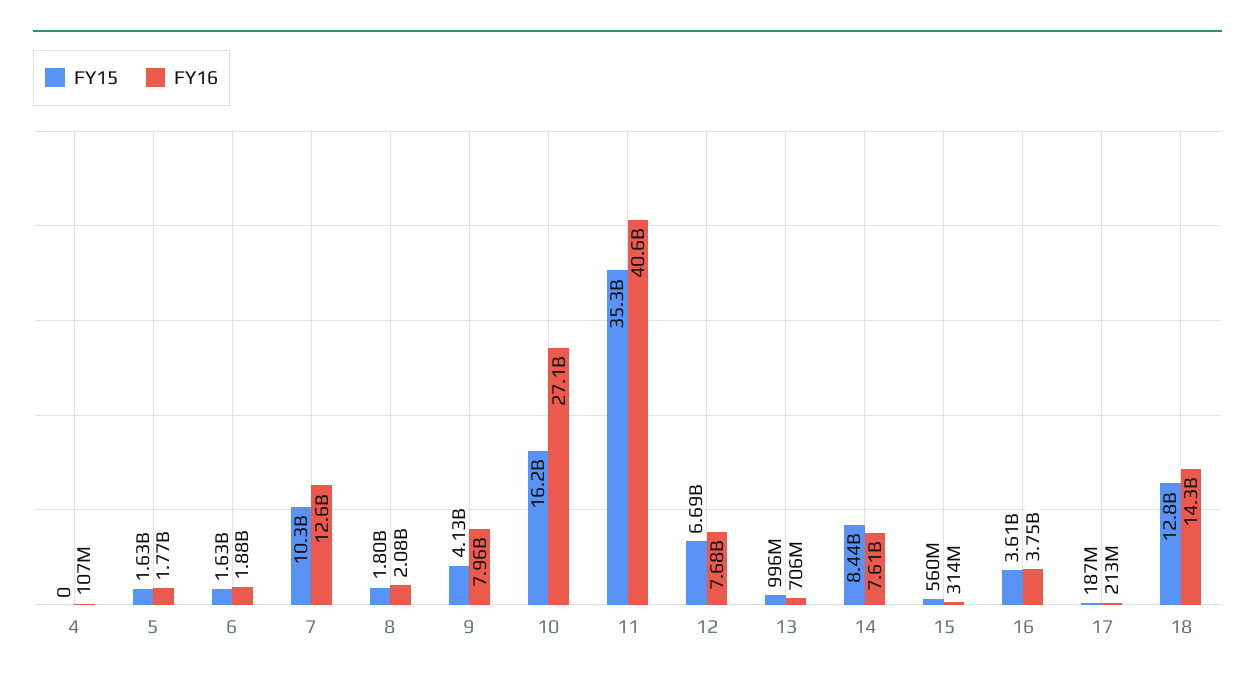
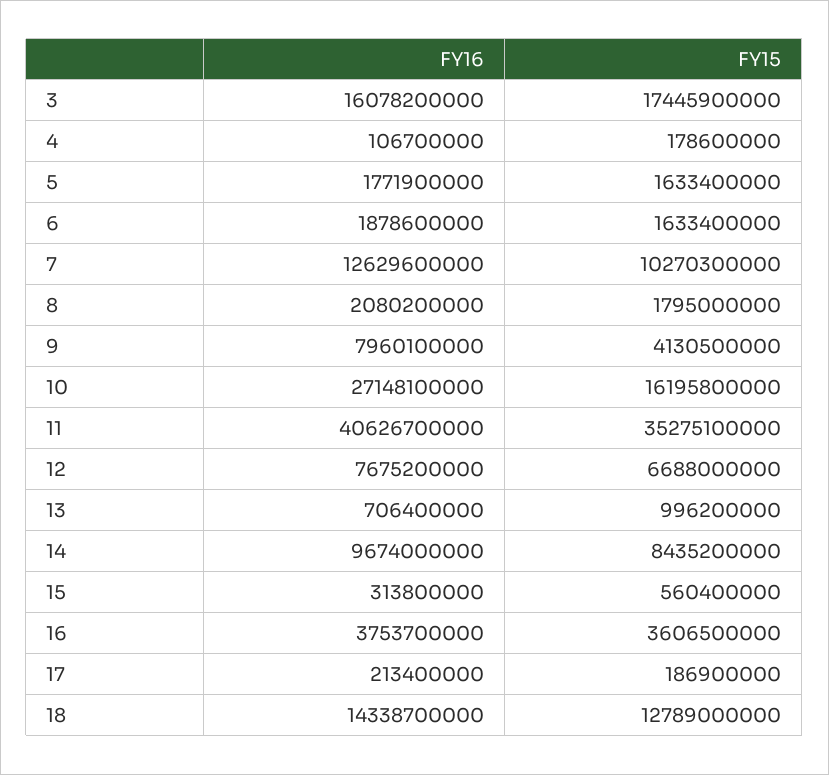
FY15, 4: 0 -> 178600000
FY16, 14: 7610000000 -> 9674000000
FY16, 3: none -> 16078200000
FY15, 3: none -> 17445900000

